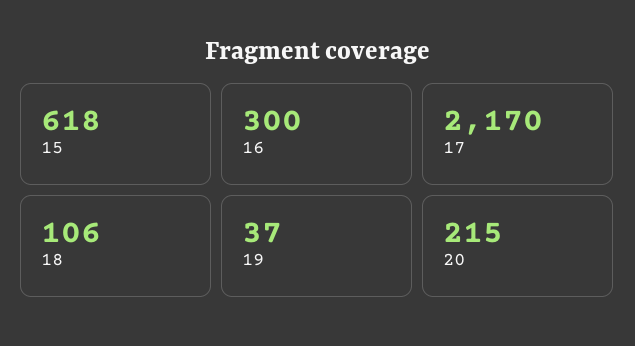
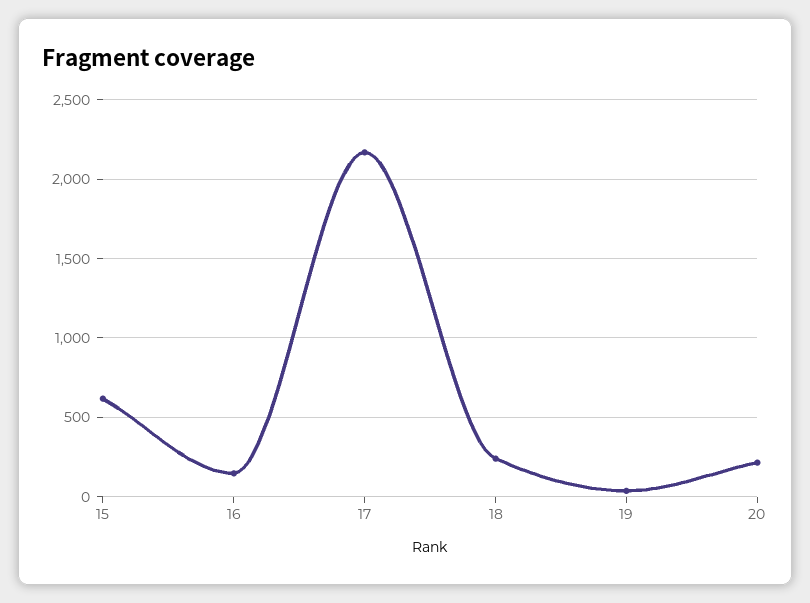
16: 300 -> 150
18: 106 -> 250

